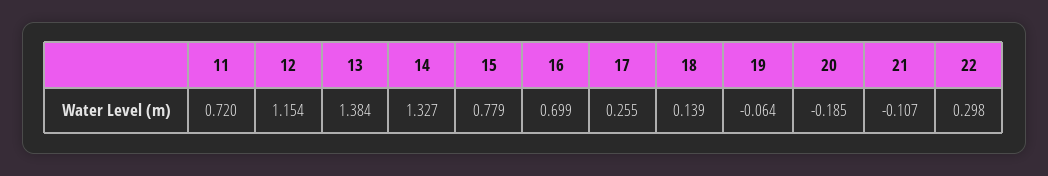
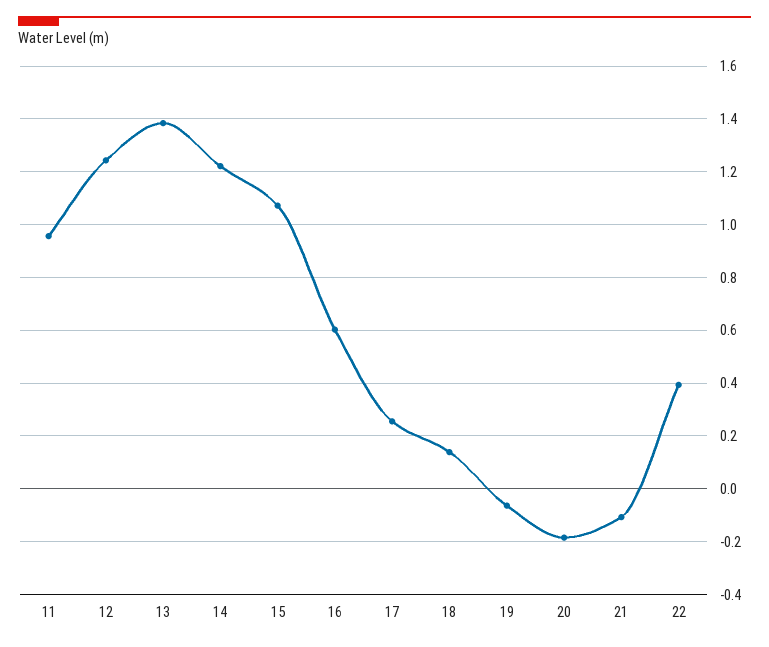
11: 0.72 -> 0.95
12: 1.154 -> 1.25
14: 1.327 -> 1.225
15: 0.779 -> 1.075
16: 0.699 -> 0.6
22: 0.298 -> 0.4

